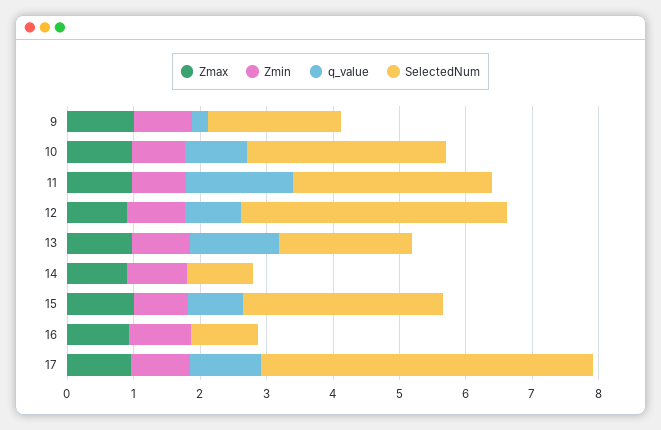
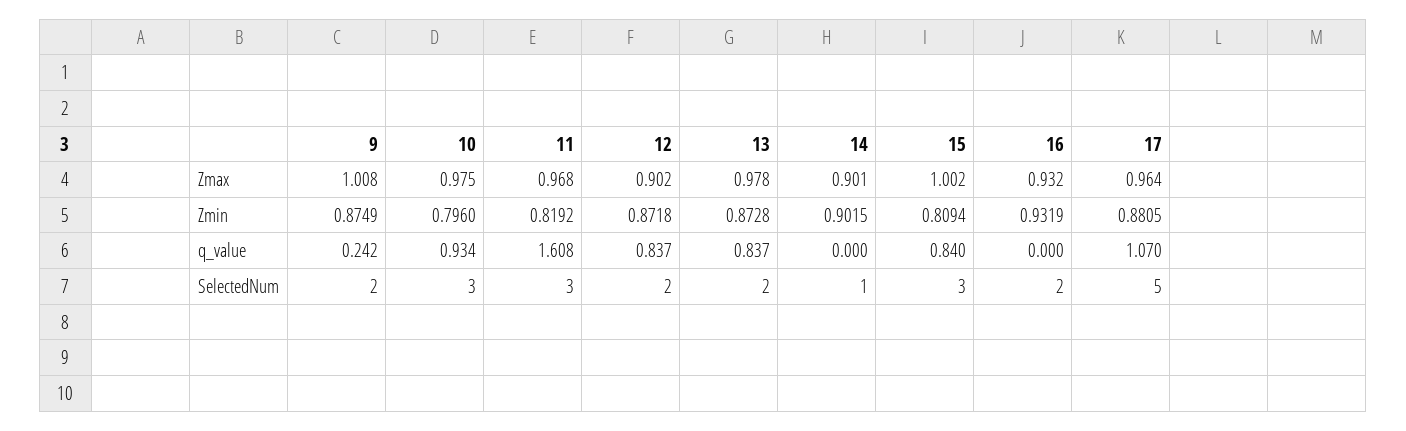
SelectedNum, 12: 4 -> 2
q_value, 13: 1.4 -> 0.837
SelectedNum, 16: 1 -> 2

